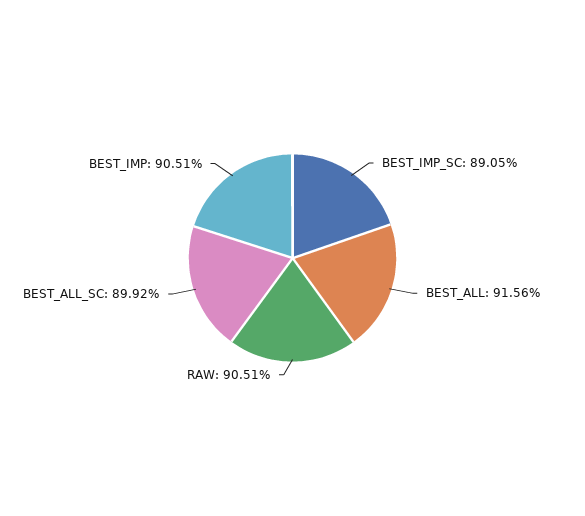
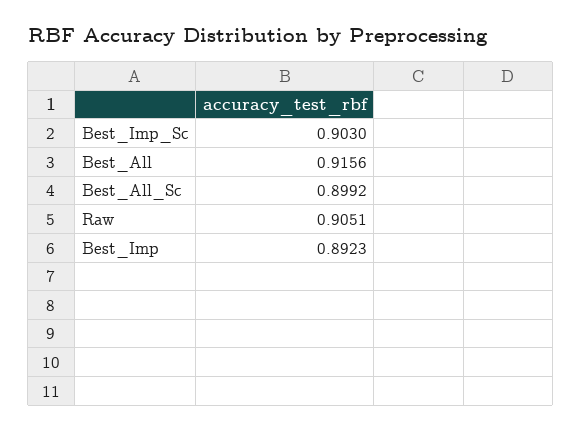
BEST_IMP_SC: 0.8905 -> 0.903
BEST_IMP: 0.9051 -> 0.8923

